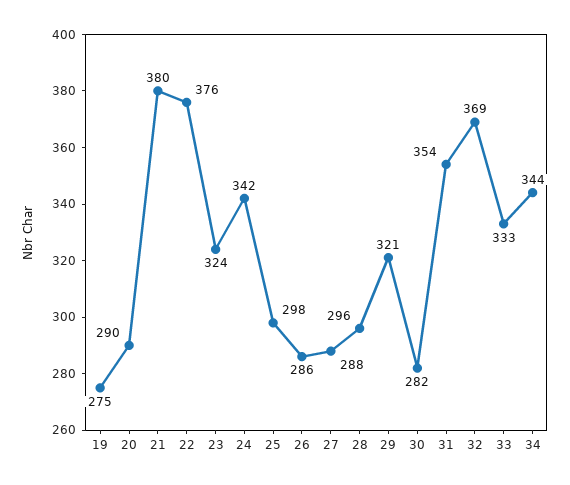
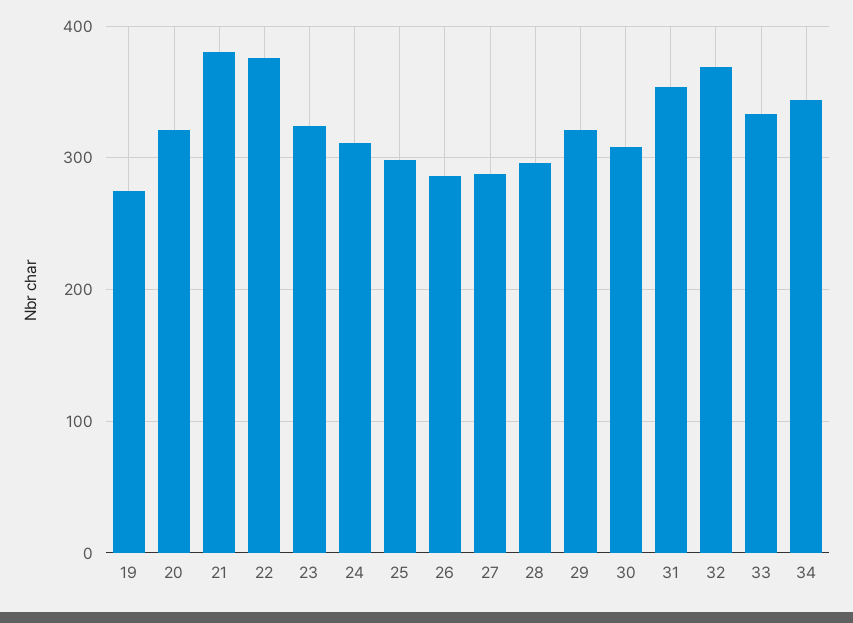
20: 290 -> 320
24: 342 -> 310
30: 282 -> 310

